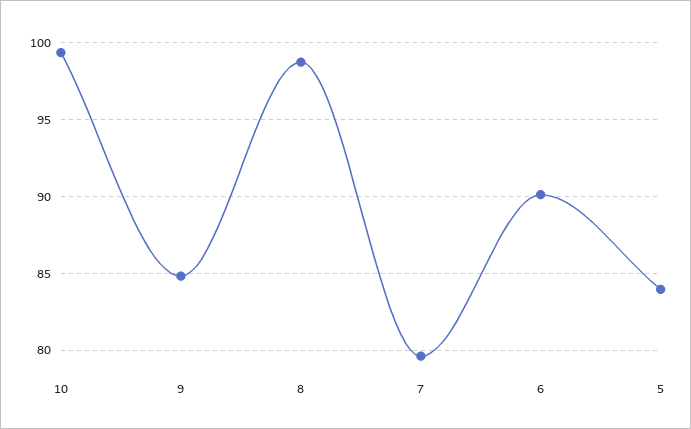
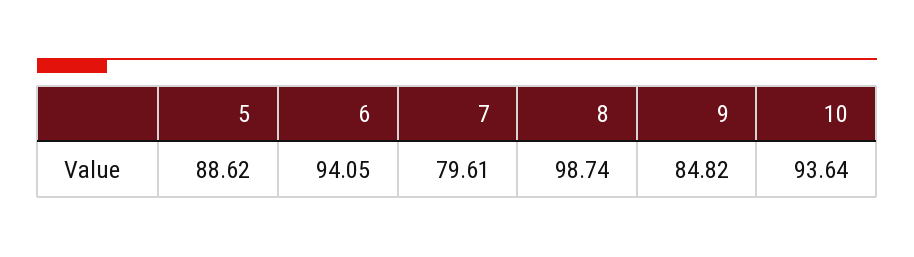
10: 99.5 -> 93.64
6: 90 -> 94.05
5: 84 -> 88.62

